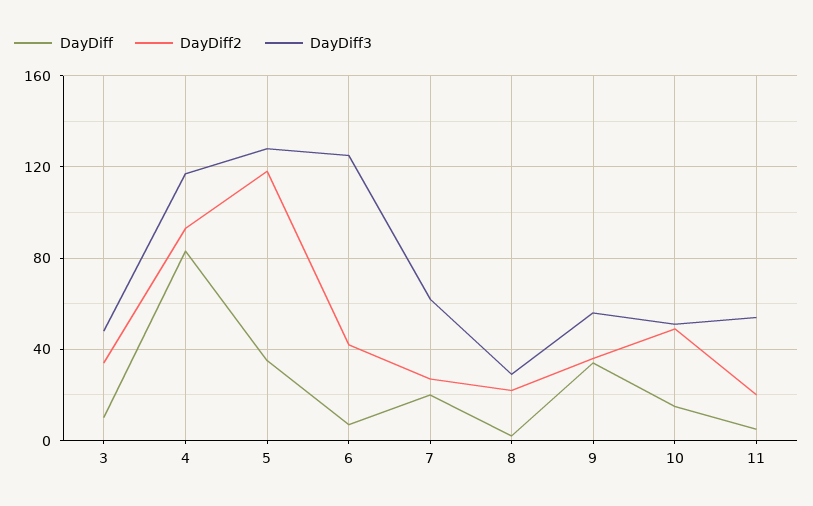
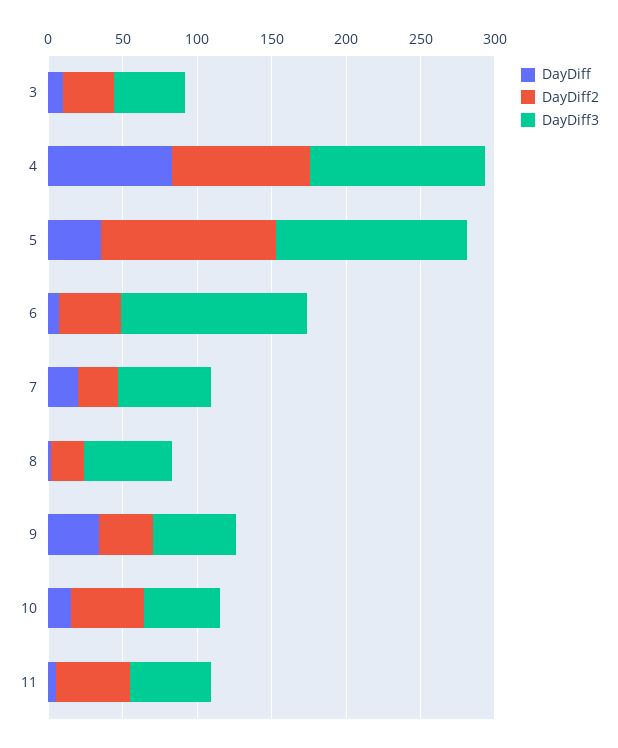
DayDiff3, 8: 30 -> 60
DayDiff2, 11: 20 -> 50

